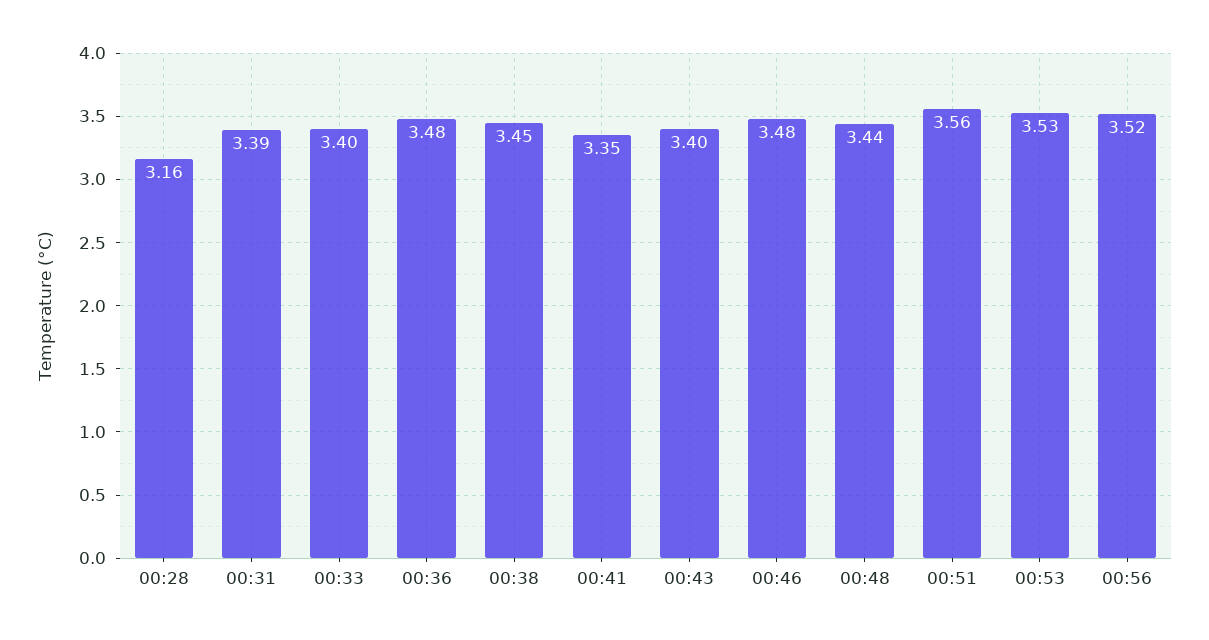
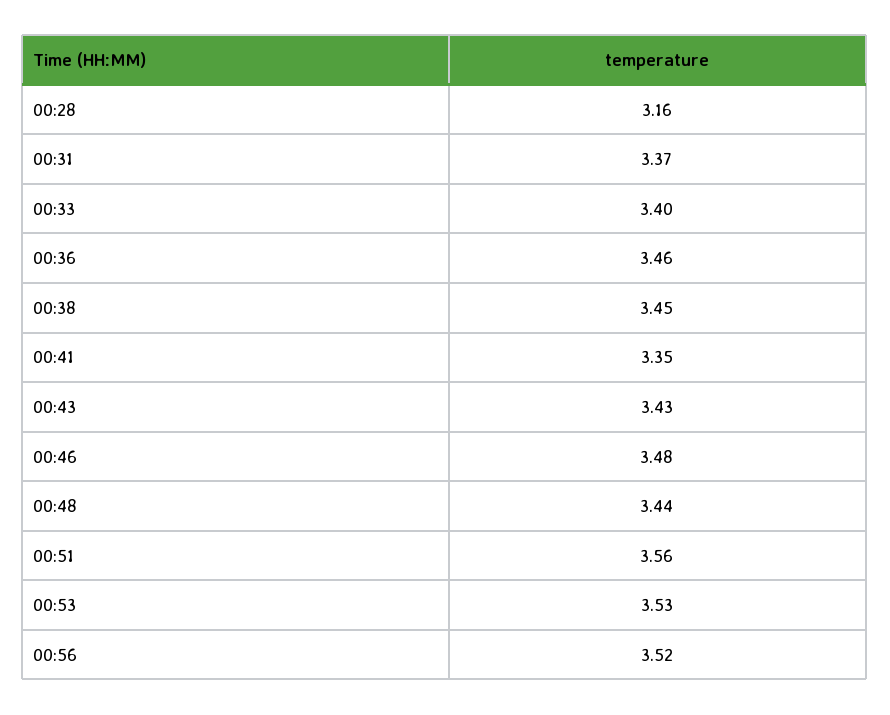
00:31: 3.39 -> 3.37
00:36: 3.48 -> 3.46
00:43: 3.4 -> 3.43

